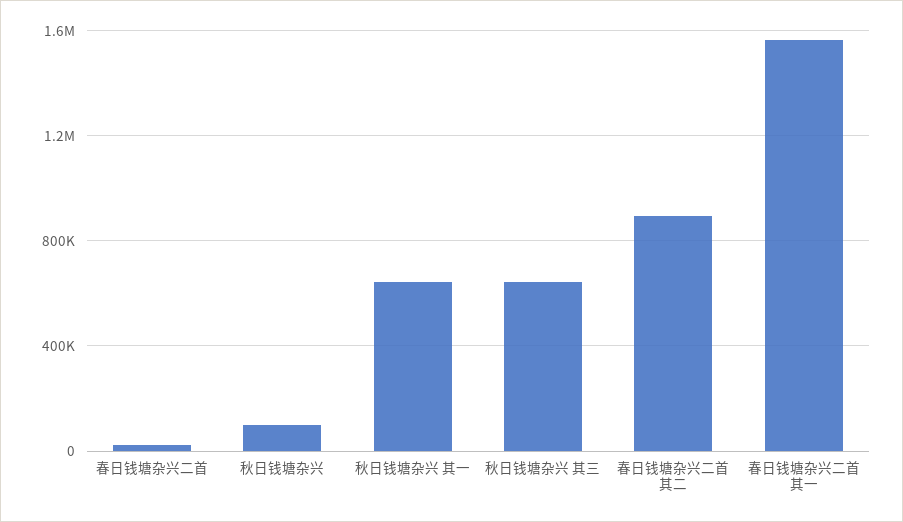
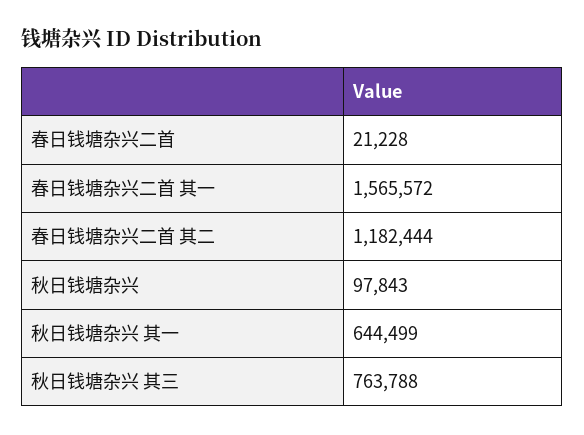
秋日钱塘杂兴 其三: 650000 -> 763788
春日钱塘杂兴二首 其二: 900000 -> 1182444

